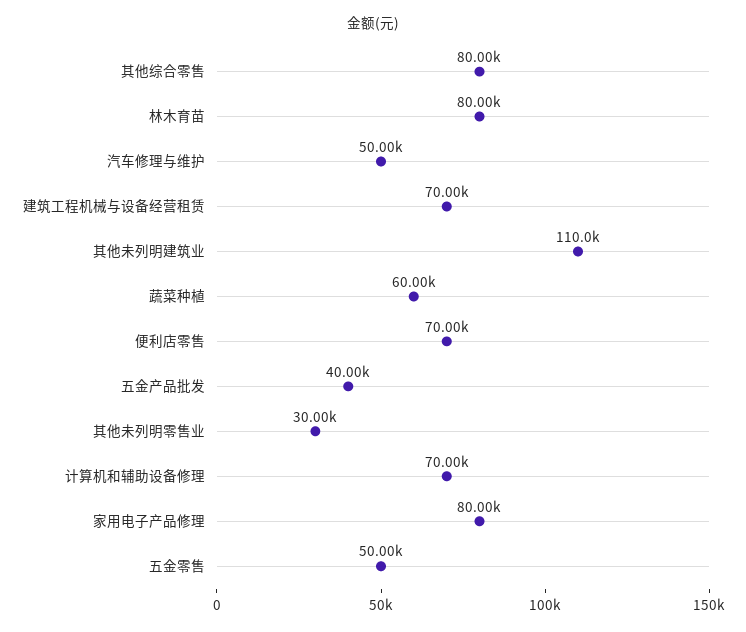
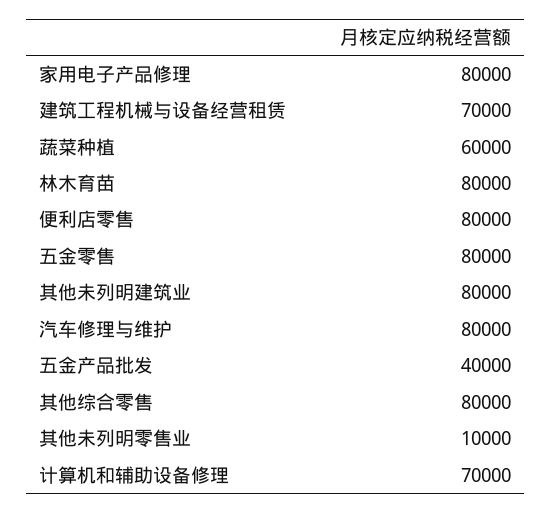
汽车修理与维护: 50000 -> 80000
其他未列明建筑业: 110000 -> 80000
便利店零售: 70000 -> 80000
其他未列明零售业: 30000 -> 10000
五金零售: 50000 -> 80000

